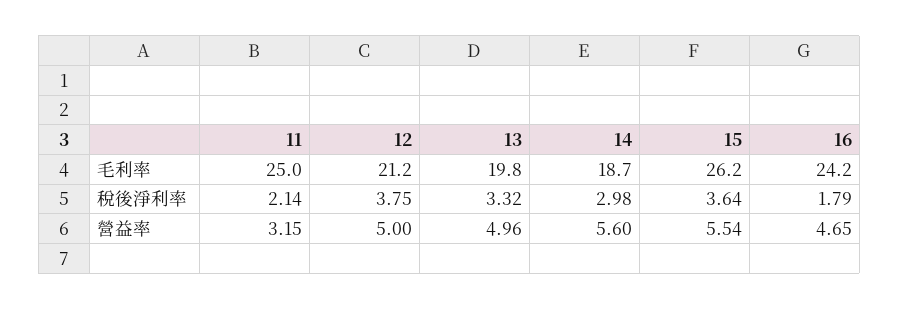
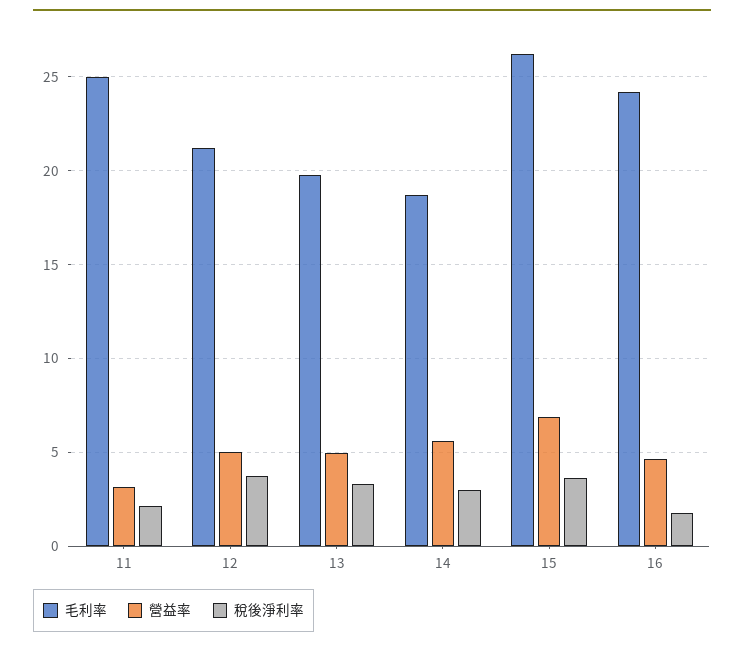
營益率, 15: 5.54 -> 7

